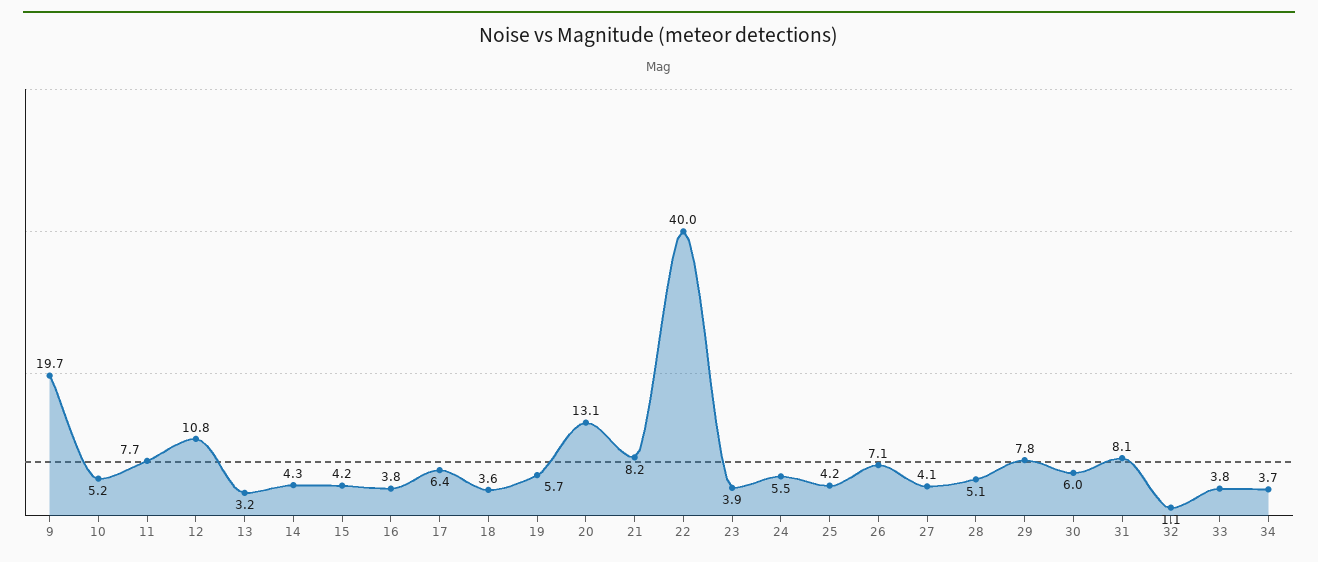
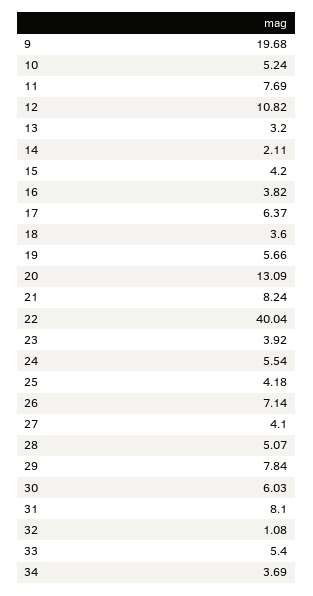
14: 4.3 -> 2.11
33: 3.8 -> 5.4

